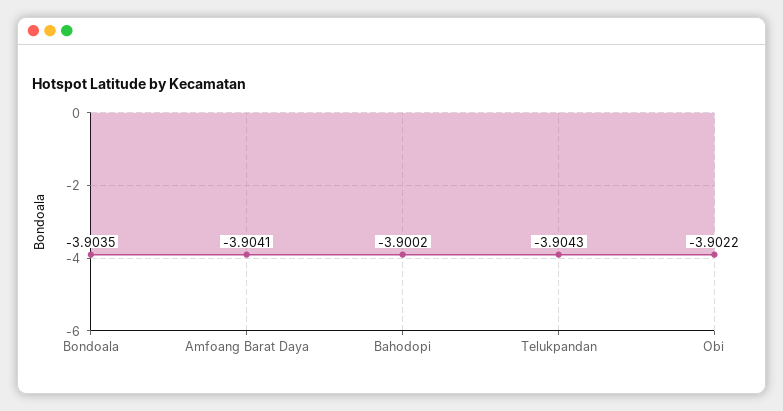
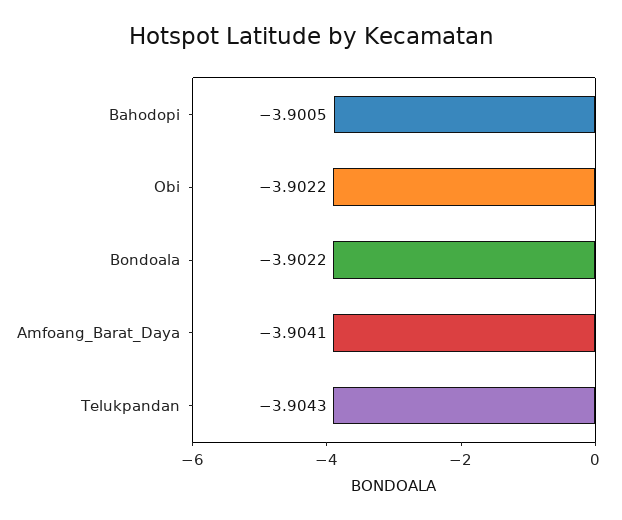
Bondoala: -3.9035 -> -3.9022
Bahodopi: -3.9002 -> -3.9005

